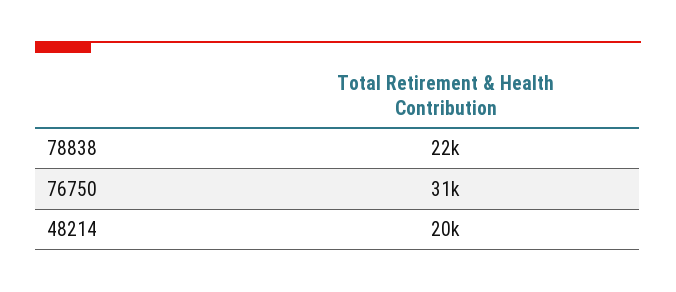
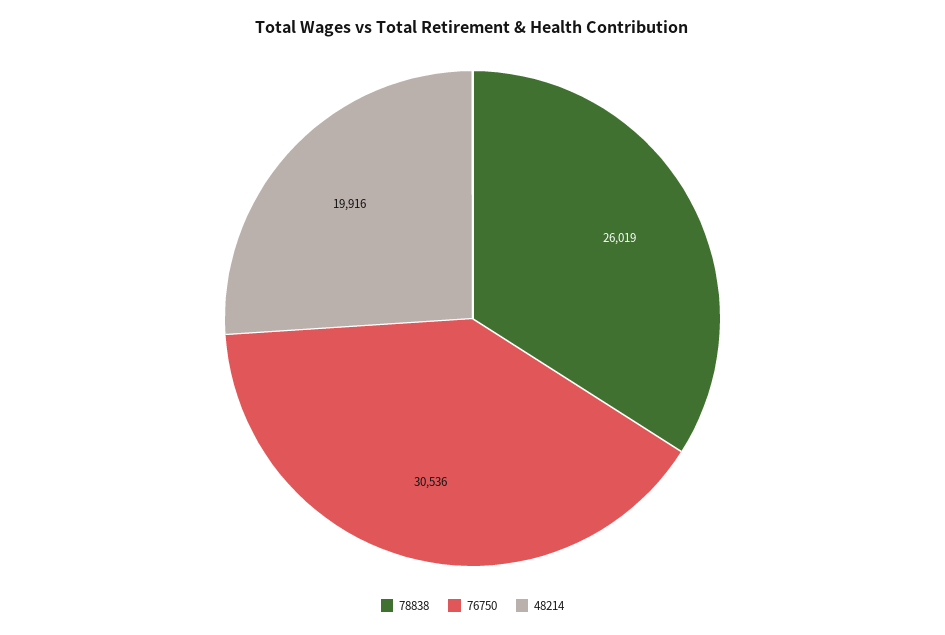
78838: 22000 -> 26019

